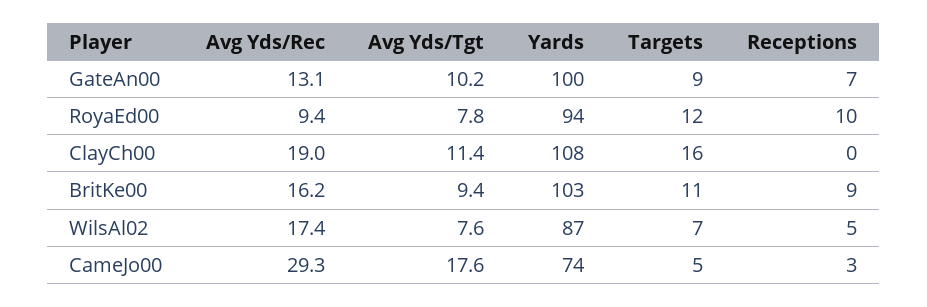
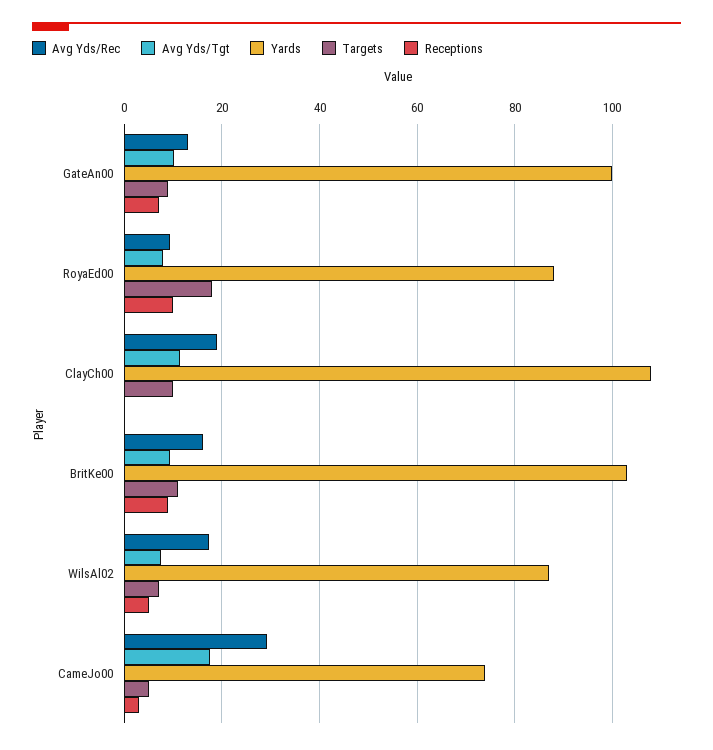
Yards, RoyaEd00: 94 -> 88
Targets, RoyaEd00: 12 -> 18
Targets, ClayCh00: 16 -> 10

